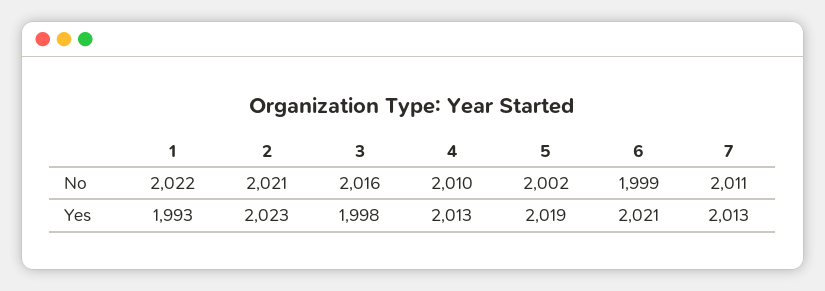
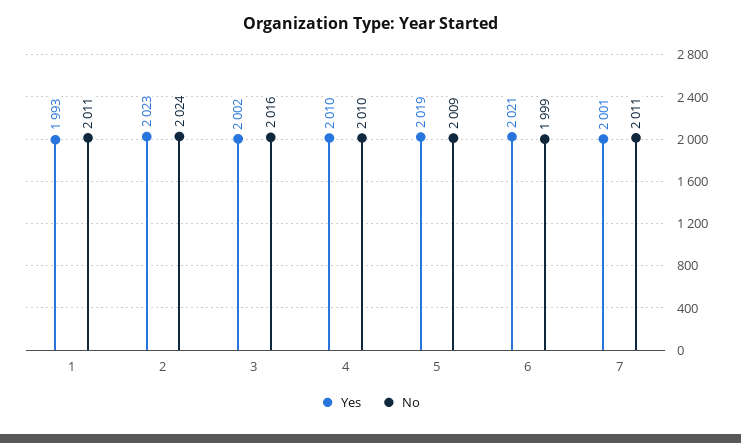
No, 1: 2022 -> 2011
No, 2: 2021 -> 2024
No, 5: 2002 -> 2009
Yes, 3: 1998 -> 2002
Yes, 4: 2013 -> 2010
Yes, 7: 2013 -> 2001

